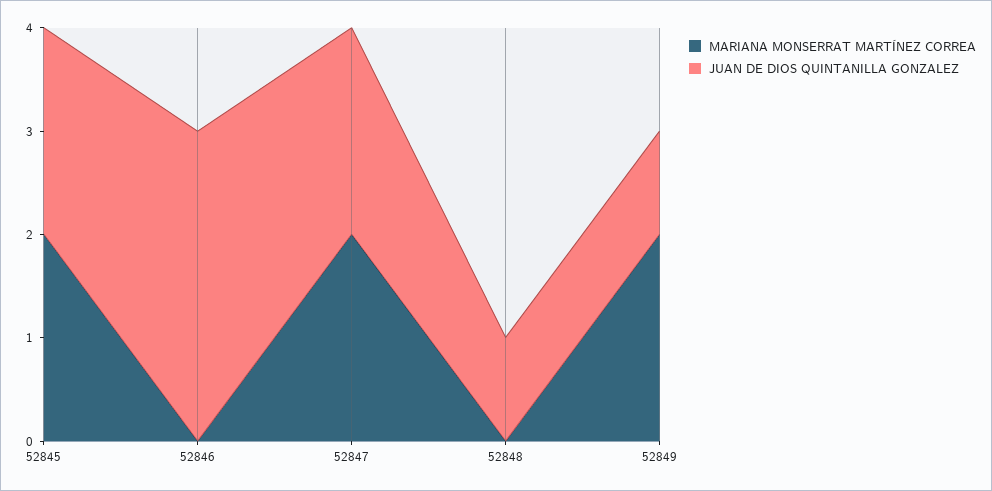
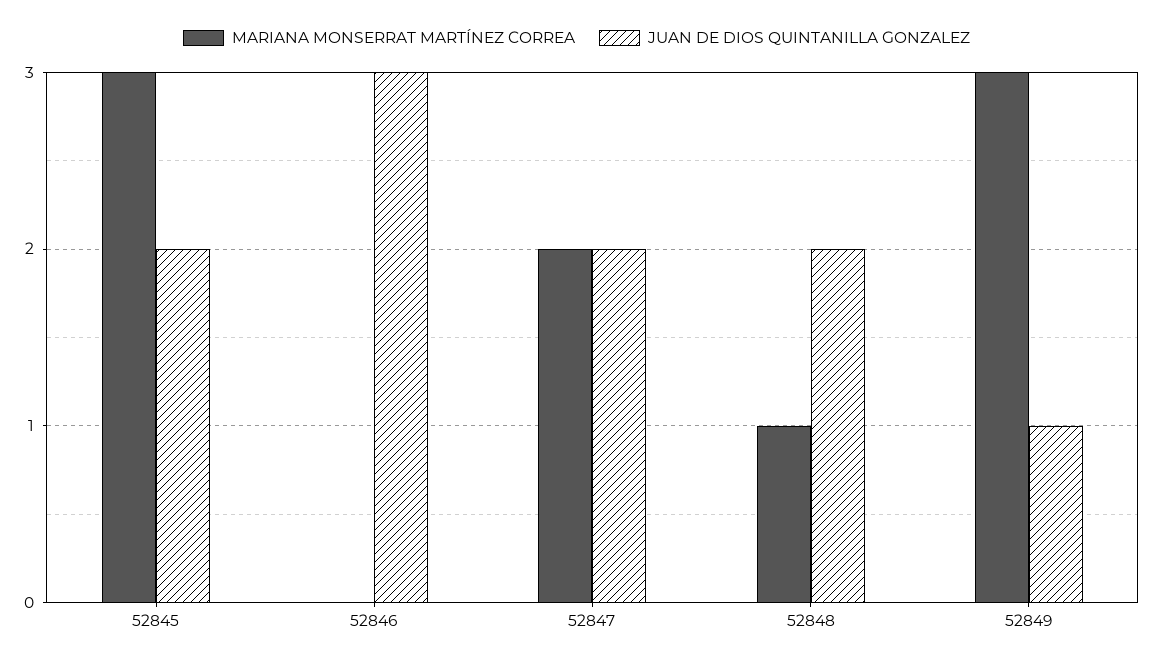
MARIANA MONSERRAT MARTÍNEZ CORREA, 52845: 2 -> 3
MARIANA MONSERRAT MARTÍNEZ CORREA, 52848: 0 -> 1
JUAN DE DIOS QUINTANILLA GONZALEZ, 52848: 1 -> 2
MARIANA MONSERRAT MARTÍNEZ CORREA, 52849: 2 -> 3

